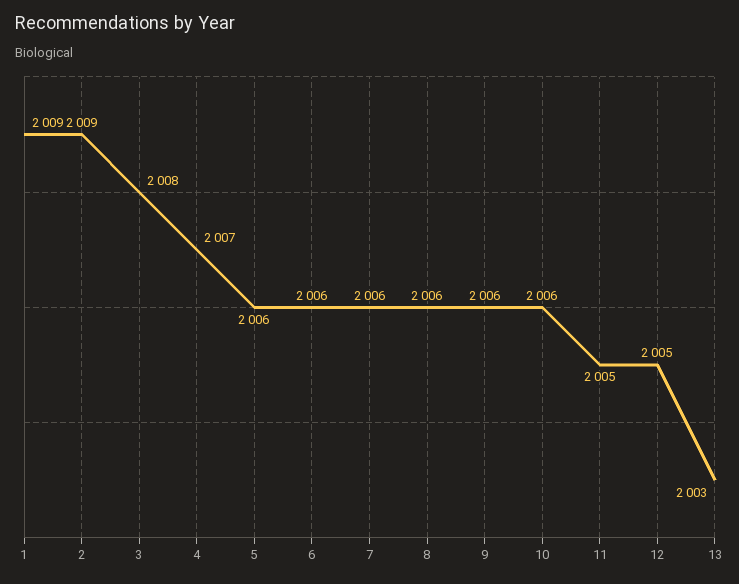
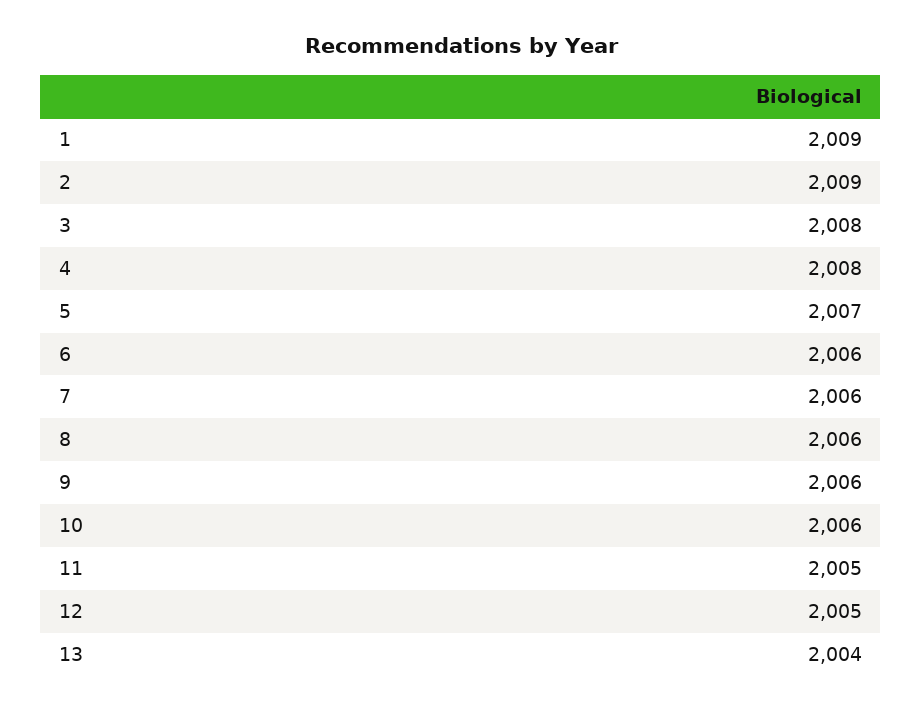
4: 2007 -> 2008
5: 2006 -> 2007
13: 2003 -> 2004

